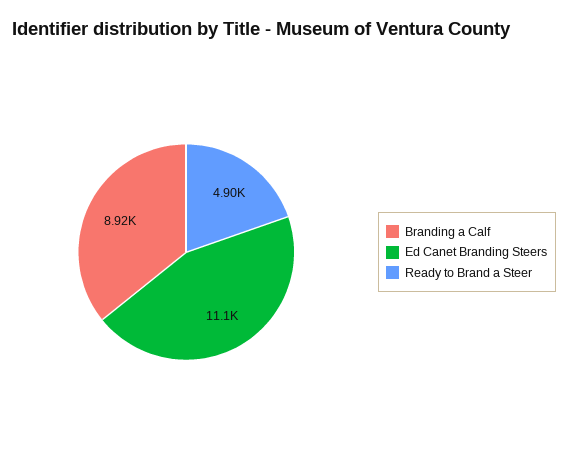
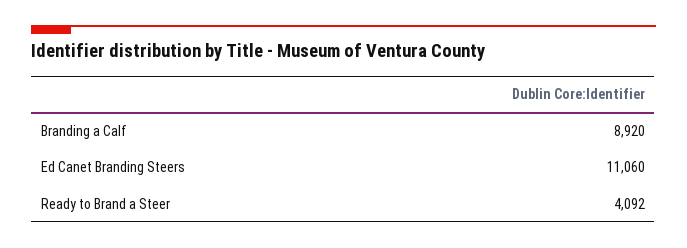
Ready to Brand a Steer: 4900 -> 4092

